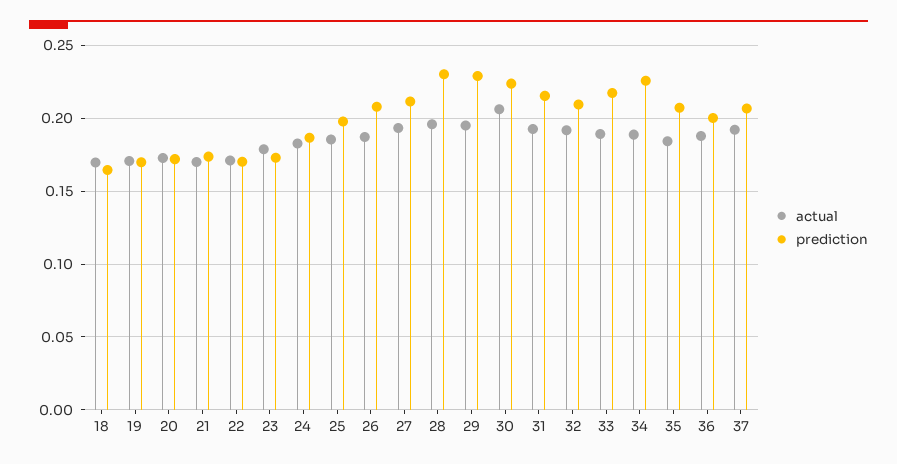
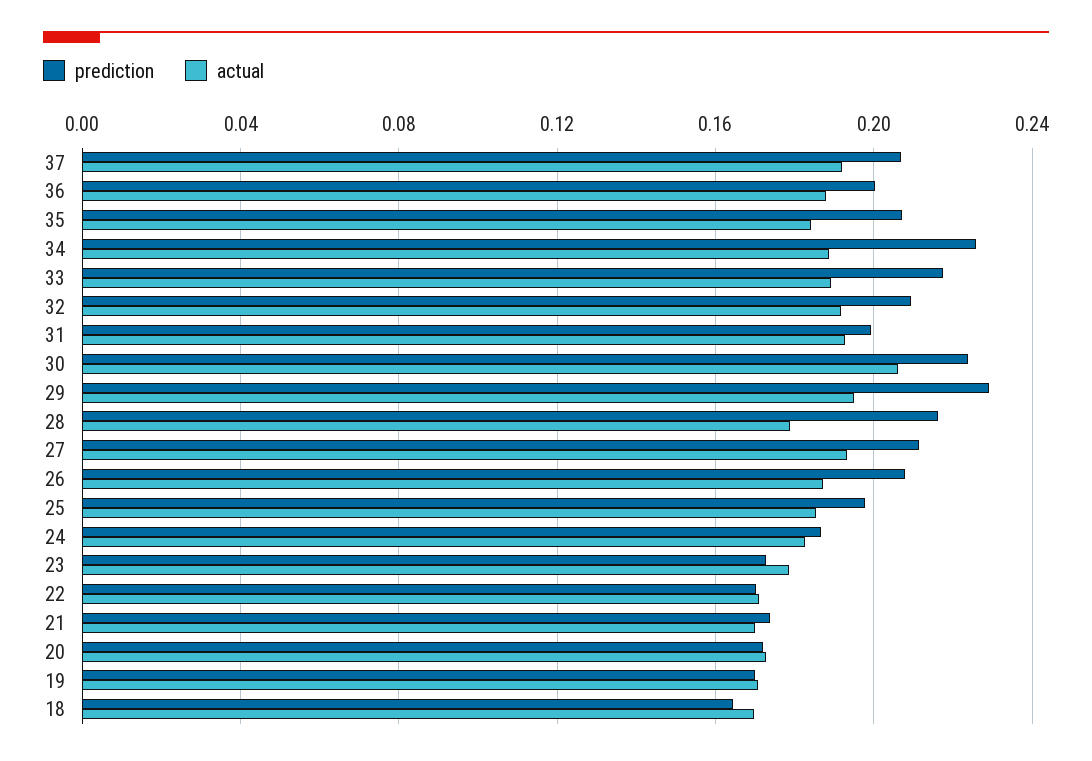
actual, 28: 0.195 -> 0.18
prediction, 28: 0.23 -> 0.215
prediction, 31: 0.215 -> 0.2

